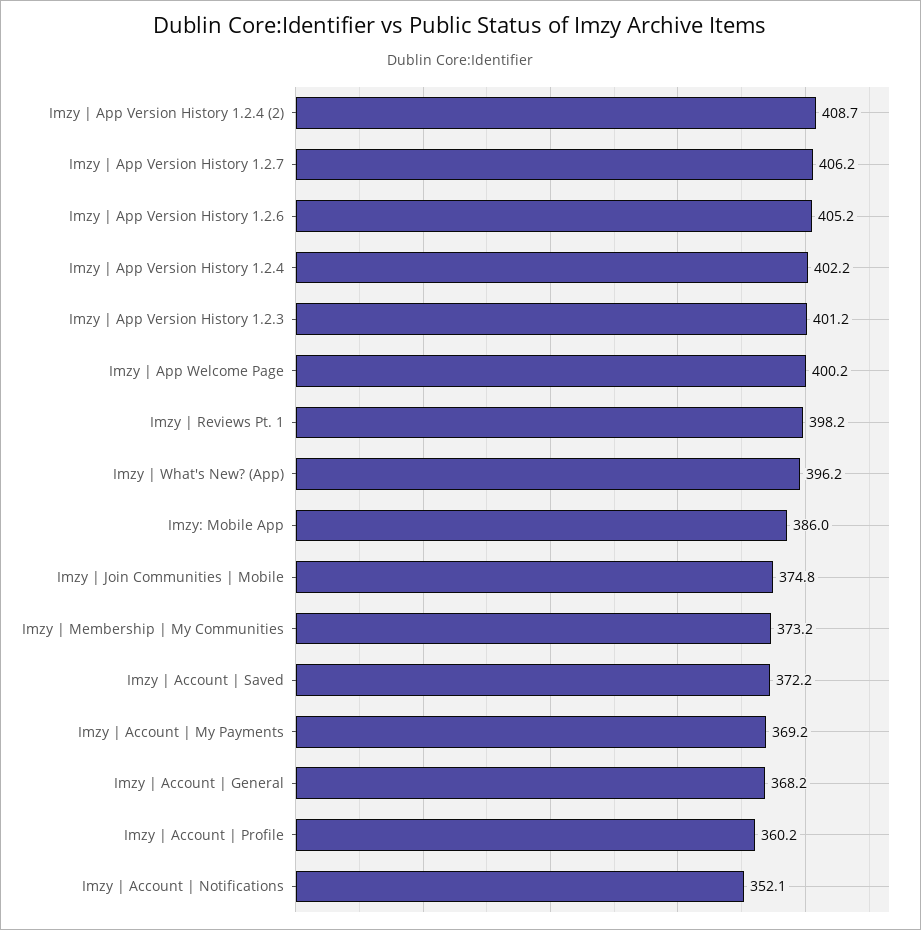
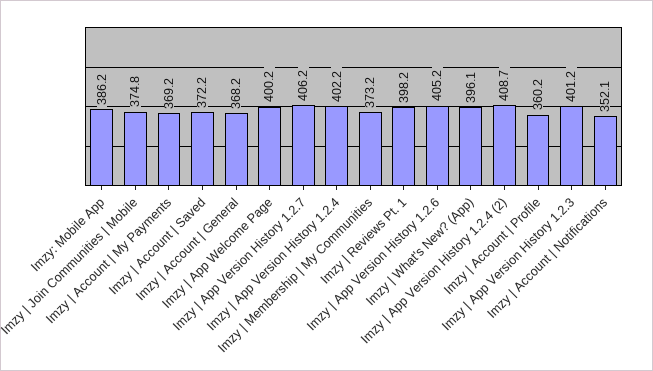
Imzy | What's New? (App): 396.2 -> 396.1
Imzy: Mobile App: 386 -> 386.2

